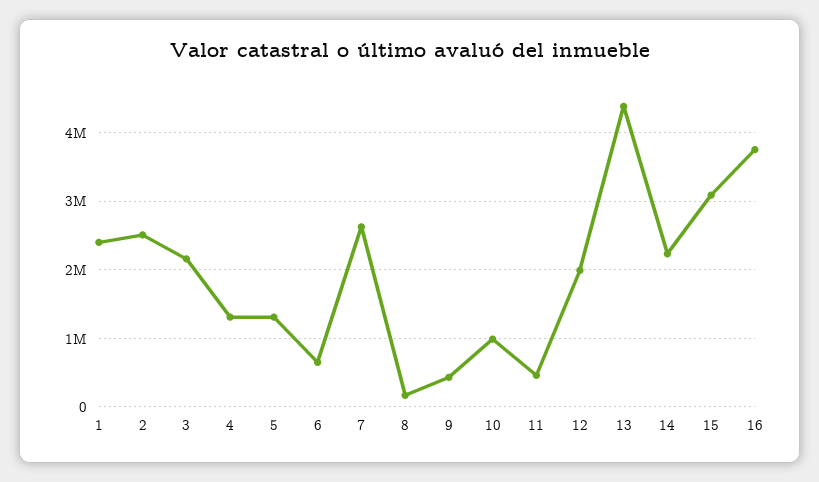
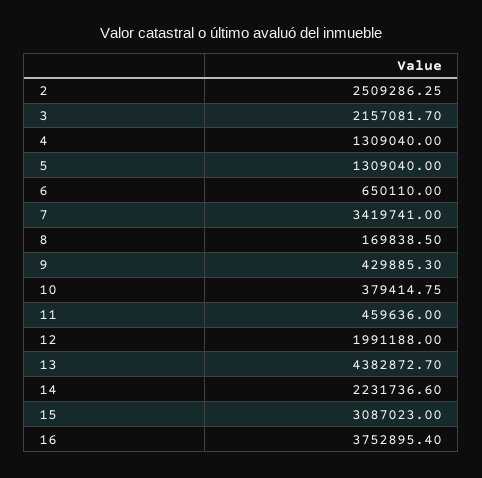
1: 2400000 -> none
7: 2600000 -> 3419741
10: 1000000 -> 379414.75

